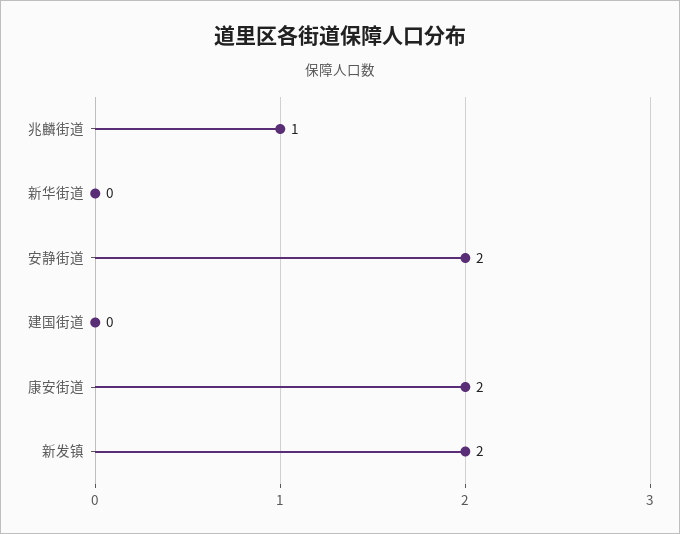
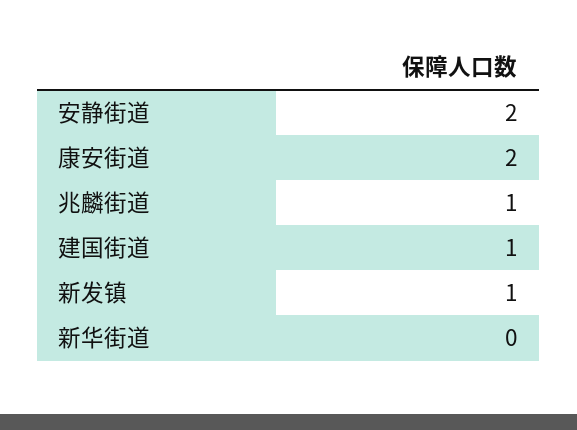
建国街道: 0 -> 1
新发镇: 2 -> 1

